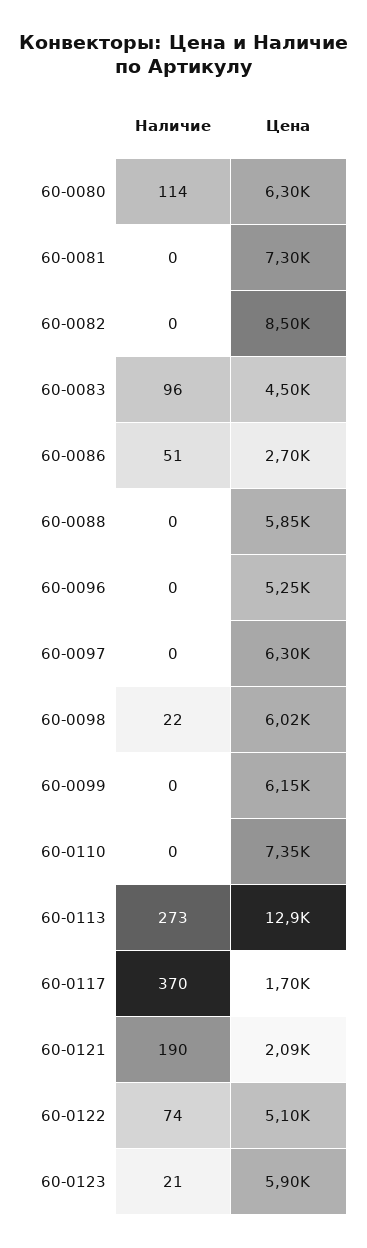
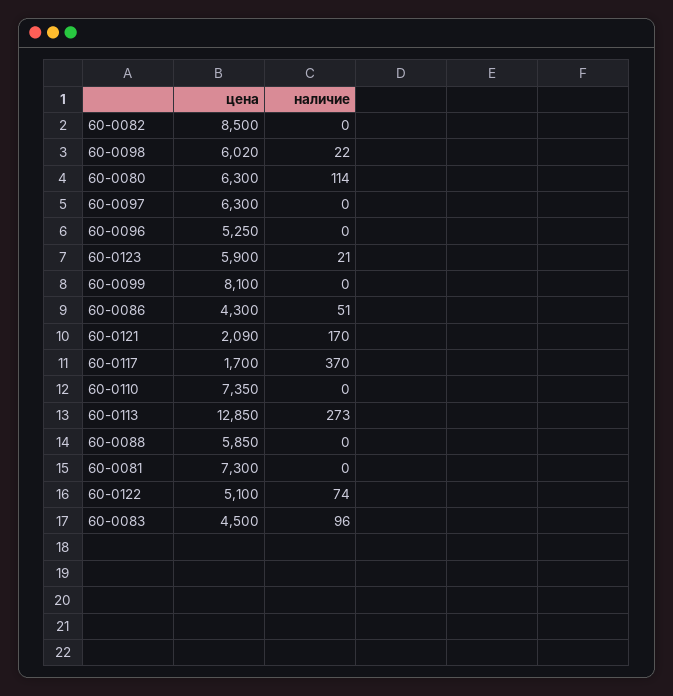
Цена, 60-0086: 2700 -> 4300
Цена, 60-0099: 6150 -> 8100
Наличие, 60-0121: 190 -> 170

